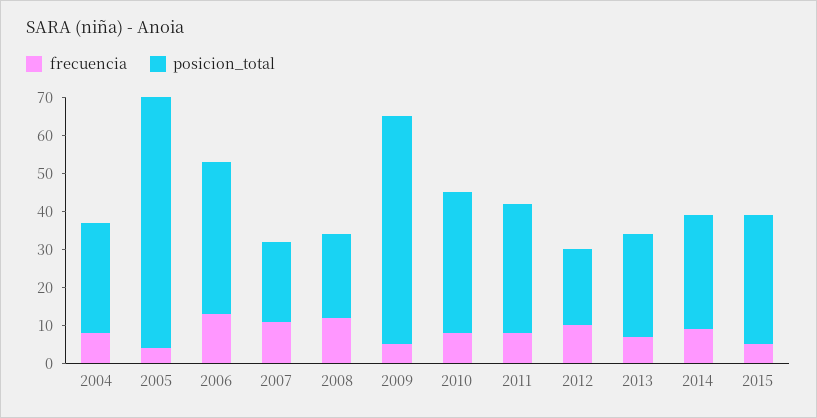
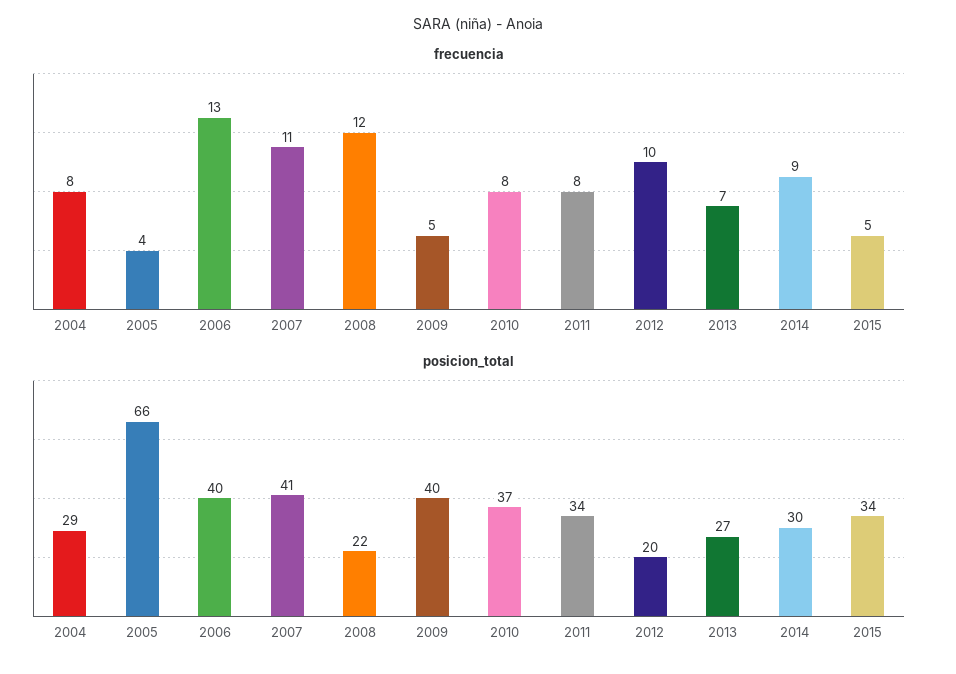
posicion_total, 2007: 20 -> 41
posicion_total, 2009: 60 -> 40

